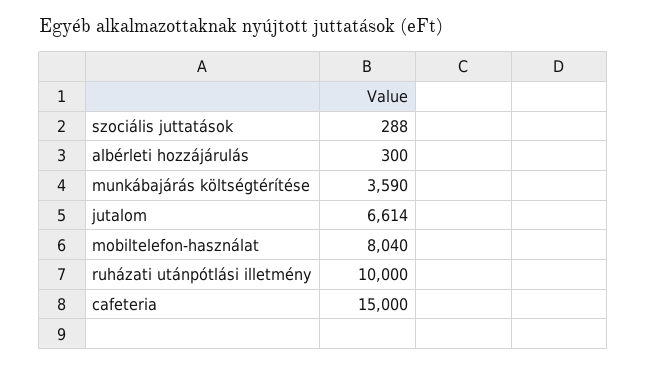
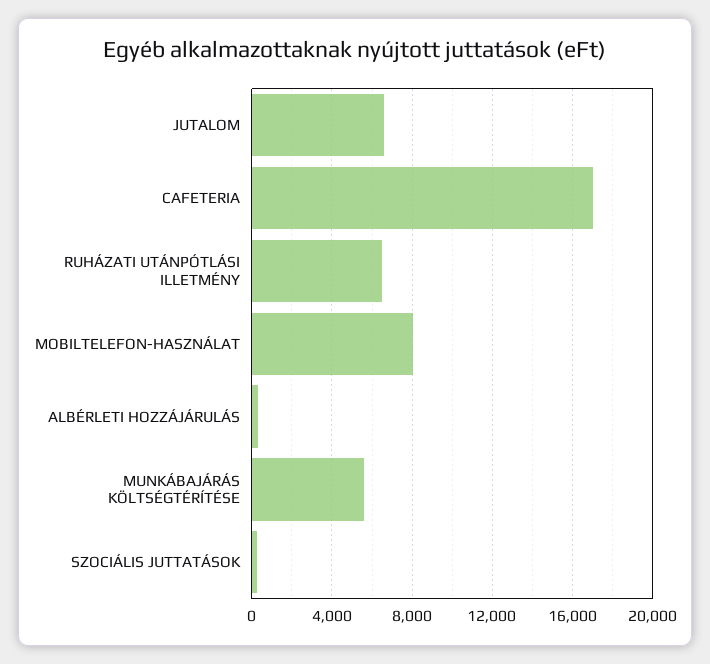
munkábajárás költségtérítése: 3590 -> 5500
ruházati utánpótlási illetmény: 10000 -> 6500
cafeteria: 15000 -> 17000

